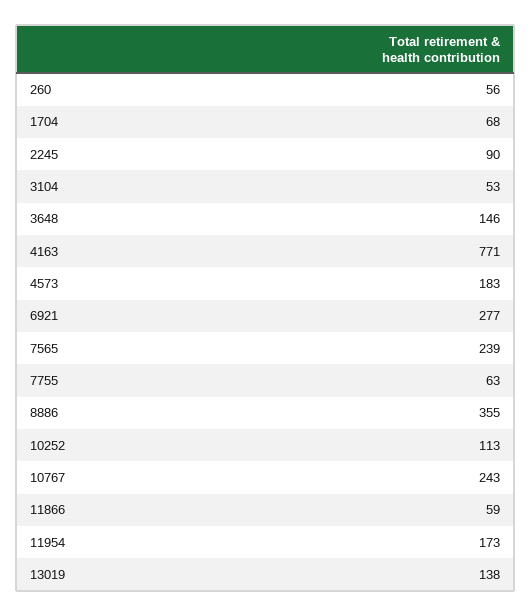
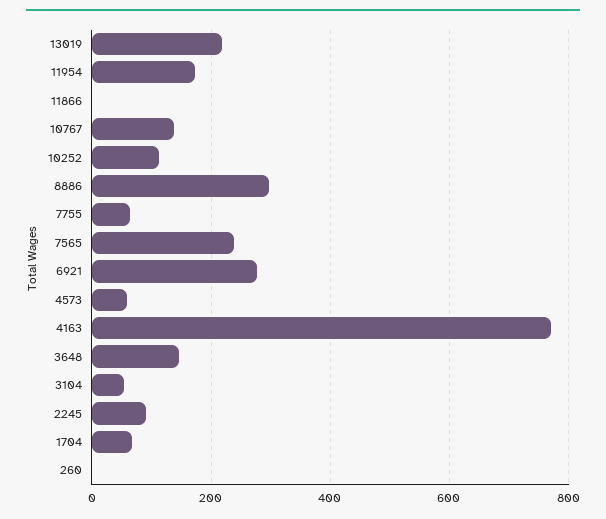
260: 56 -> 0
4573: 183 -> 60
8886: 355 -> 300
10767: 243 -> 140
11866: 59 -> 0
13019: 138 -> 220

